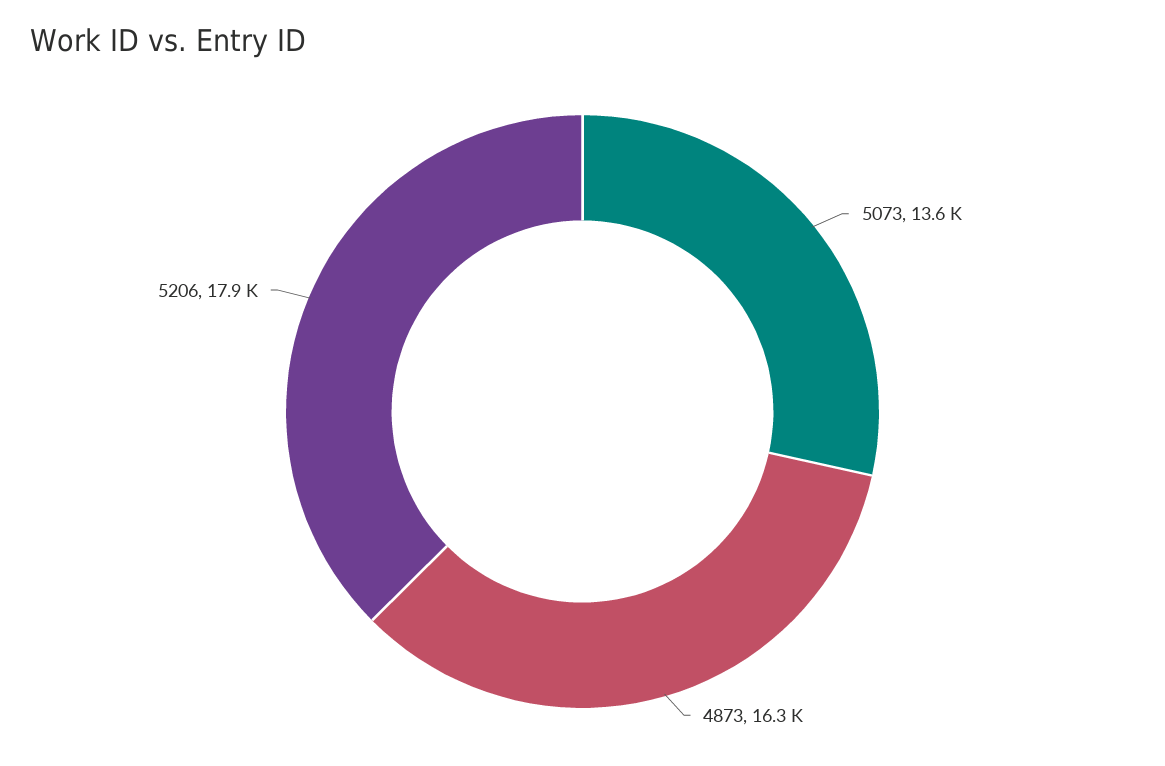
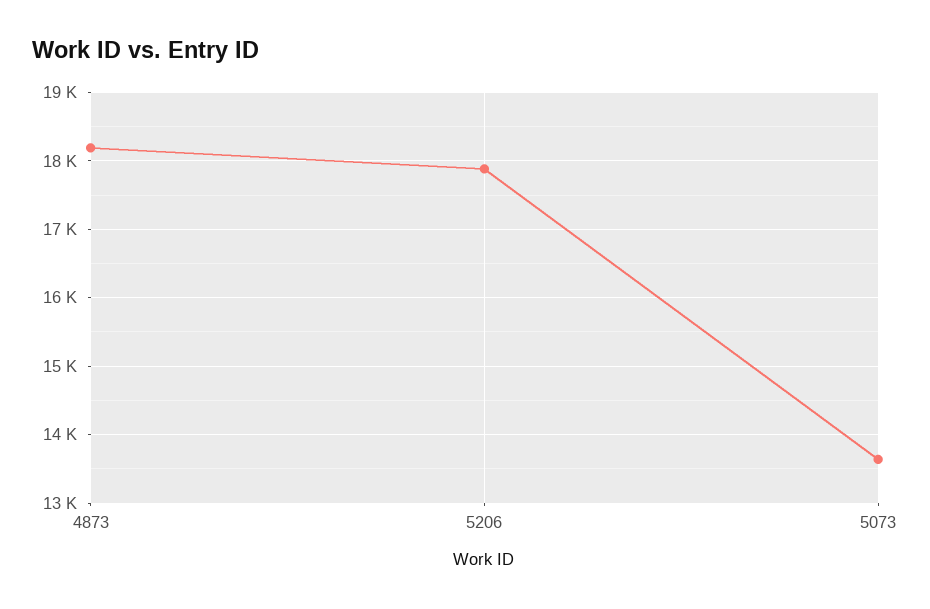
4873: 16300 -> 18200

